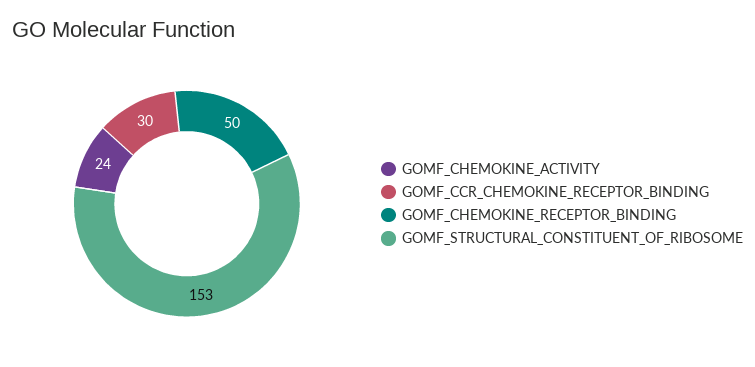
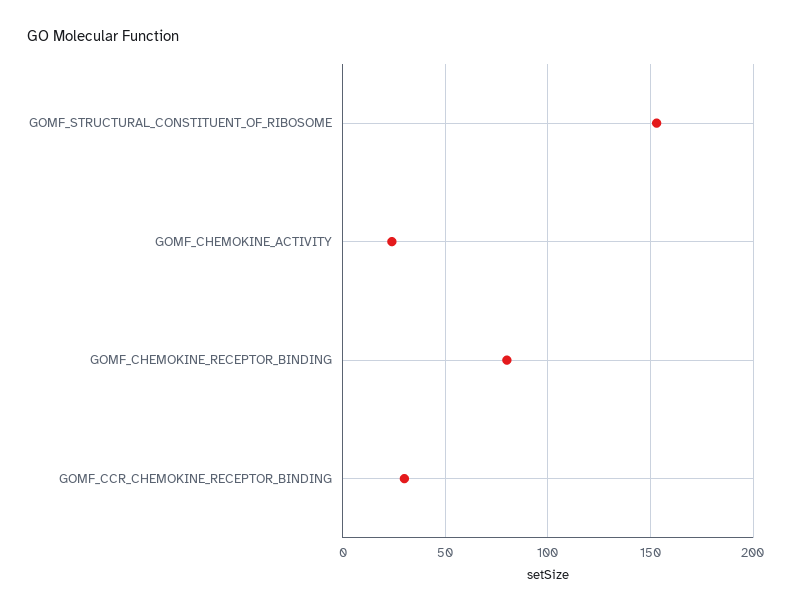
GOMF_CHEMOKINE_RECEPTOR_BINDING: 50 -> 80

